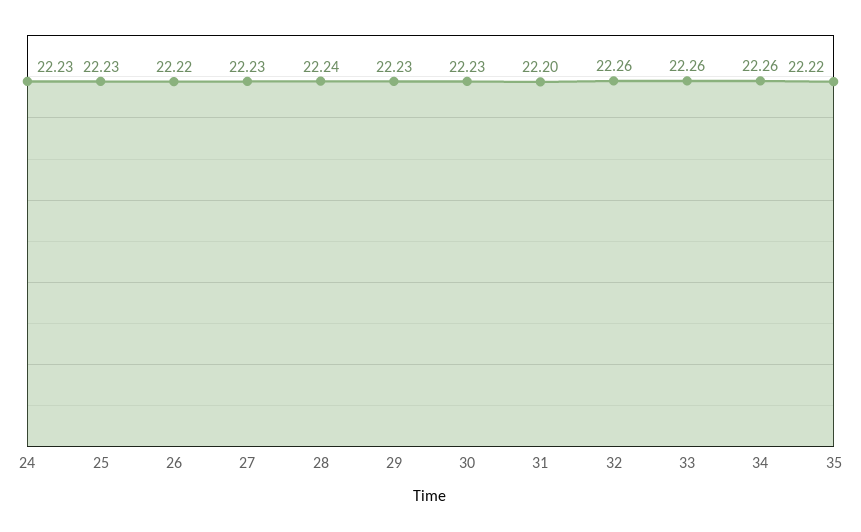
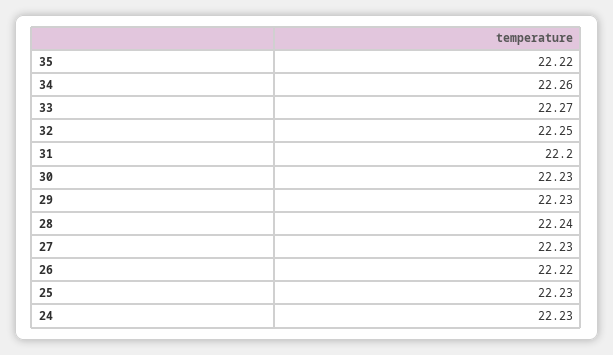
32: 22.26 -> 22.25
33: 22.26 -> 22.27

